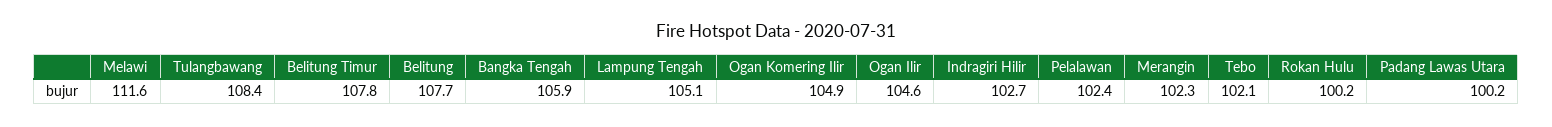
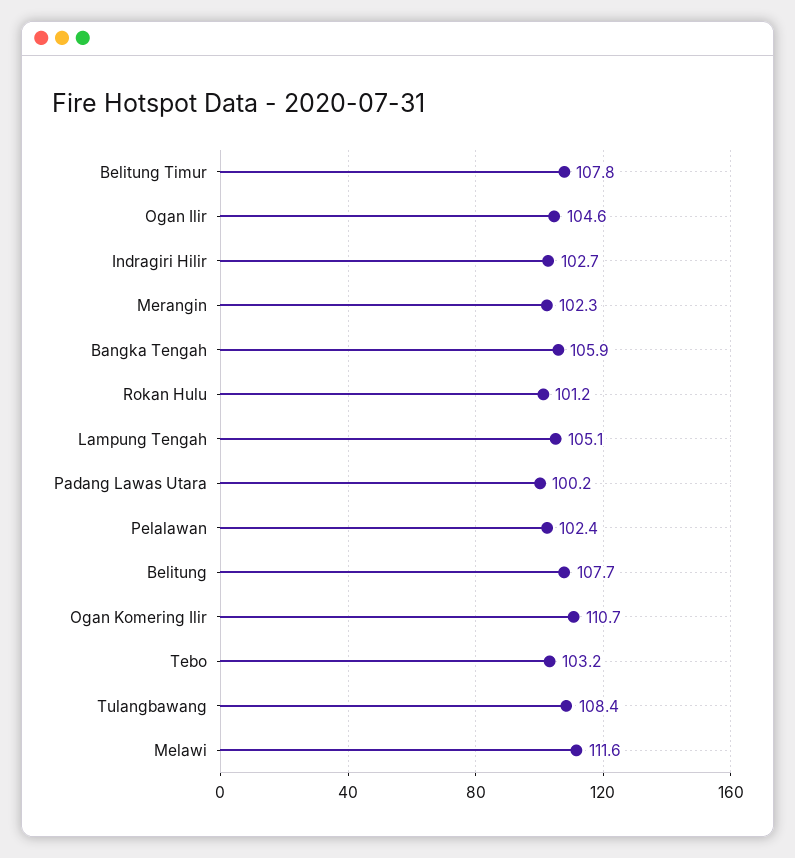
Ogan Komering Ilir: 104.9 -> 110.7
Tebo: 102.1 -> 103.2
Rokan Hulu: 100.2 -> 101.2

